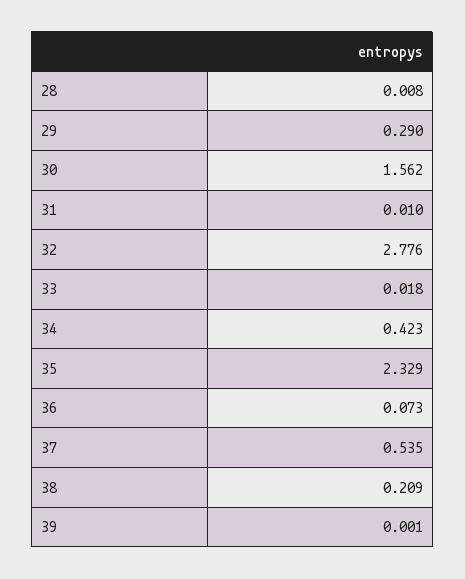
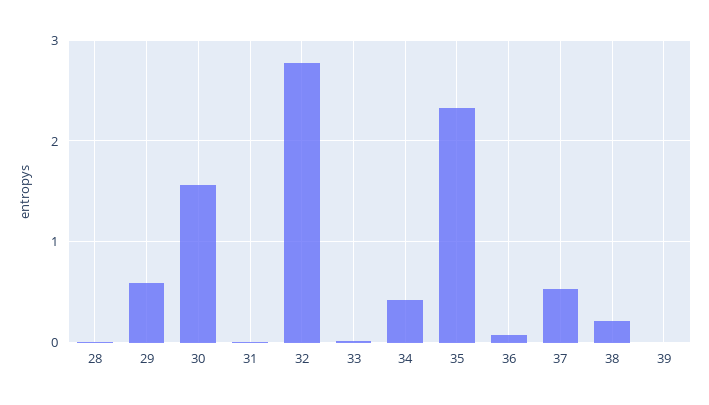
29: 0.29 -> 0.6

